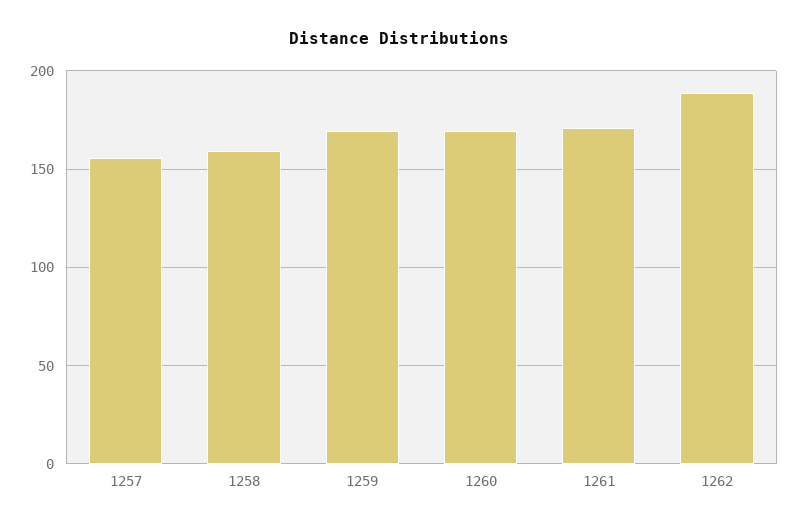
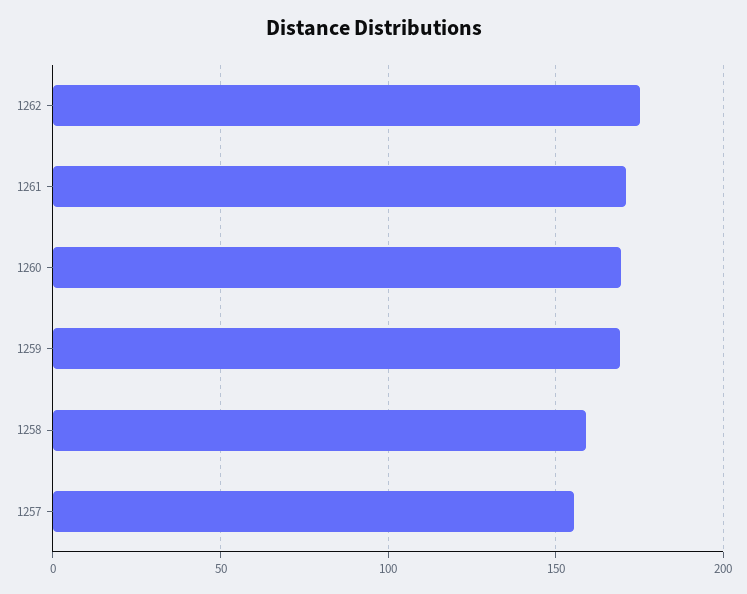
1262: 190 -> 175

